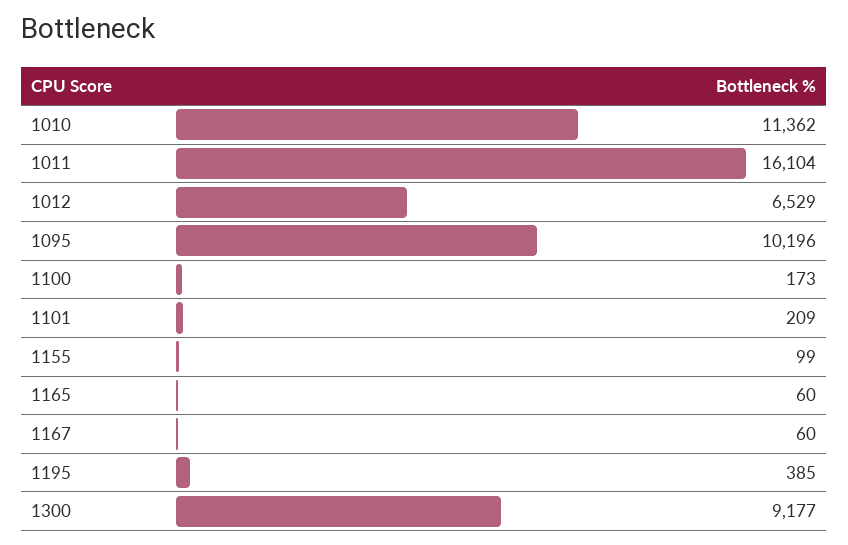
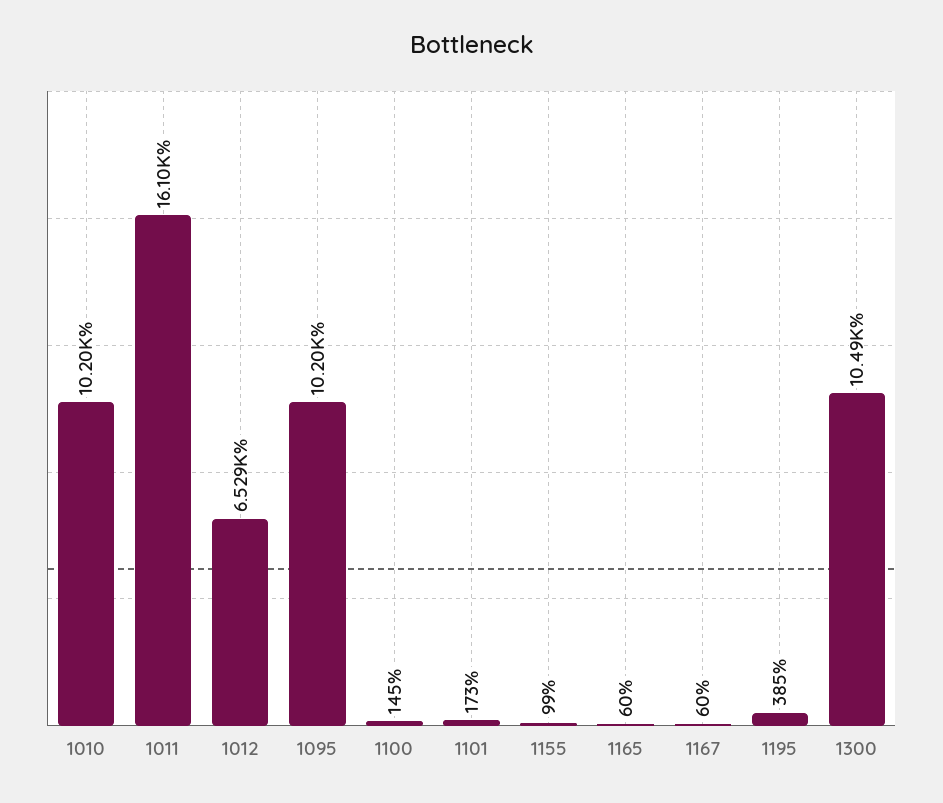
1010: 11362 -> 10200
1100: 173 -> 145
1101: 209 -> 173
1300: 9177 -> 10490

